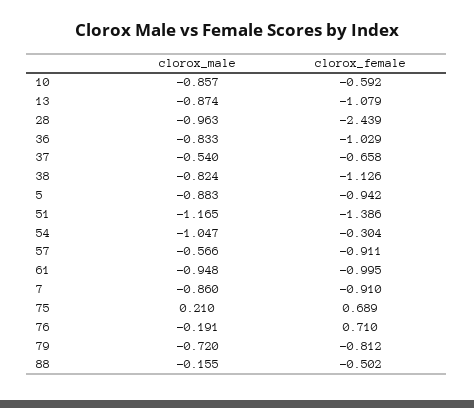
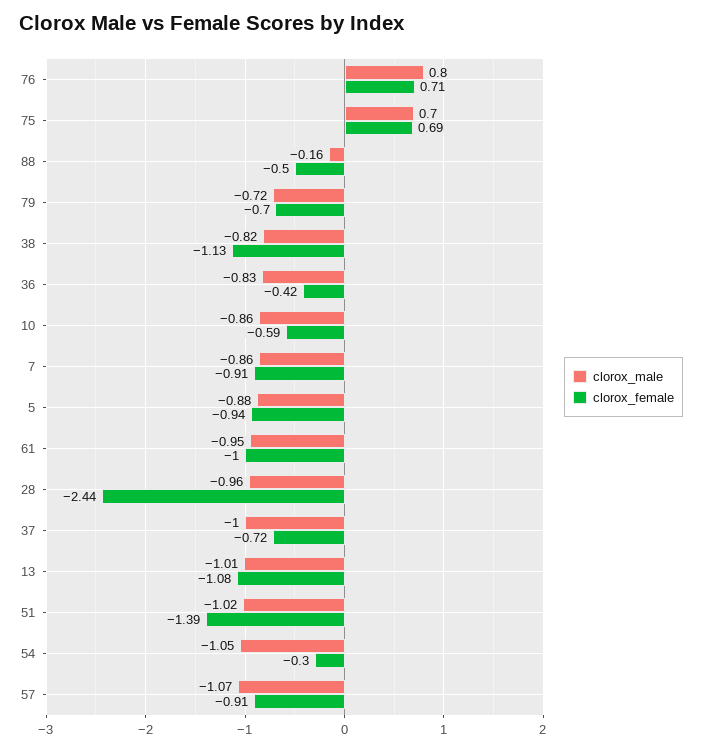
clorox_male, 13: -0.874 -> -1.01
clorox_female, 36: -1.029 -> -0.42
clorox_male, 37: -0.54 -> -1
clorox_female, 37: -0.658 -> -0.72
clorox_male, 51: -1.165 -> -1.02
clorox_male, 57: -0.566 -> -1.07
clorox_male, 75: 0.21 -> 0.7
clorox_male, 76: -0.191 -> 0.8
clorox_female, 79: -0.812 -> -0.7

